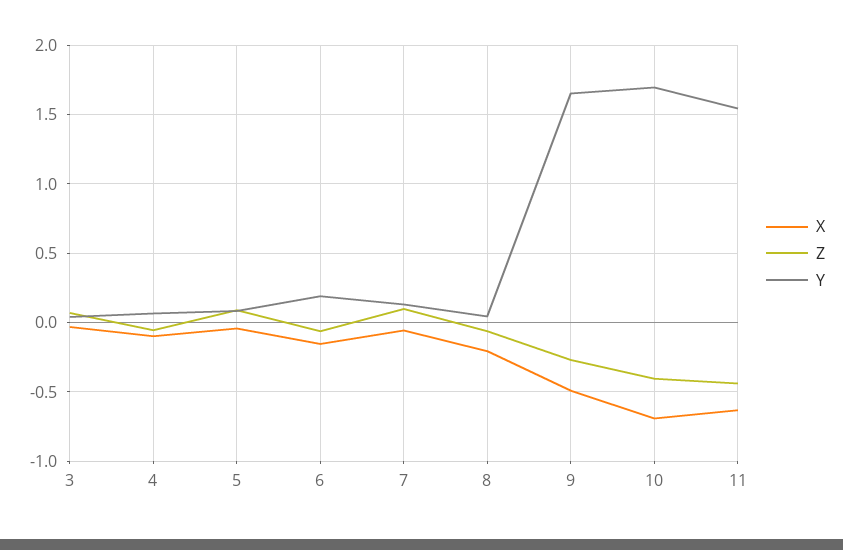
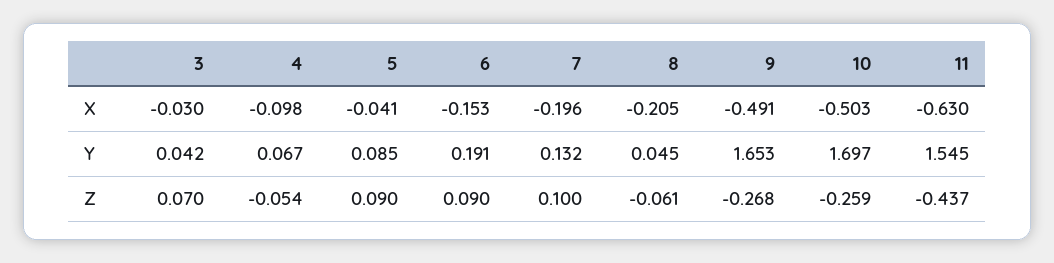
Z, 6: -0.05 -> 0.09
X, 7: -0.05 -> -0.196
X, 10: -0.7 -> -0.503
Z, 10: -0.4 -> -0.259

